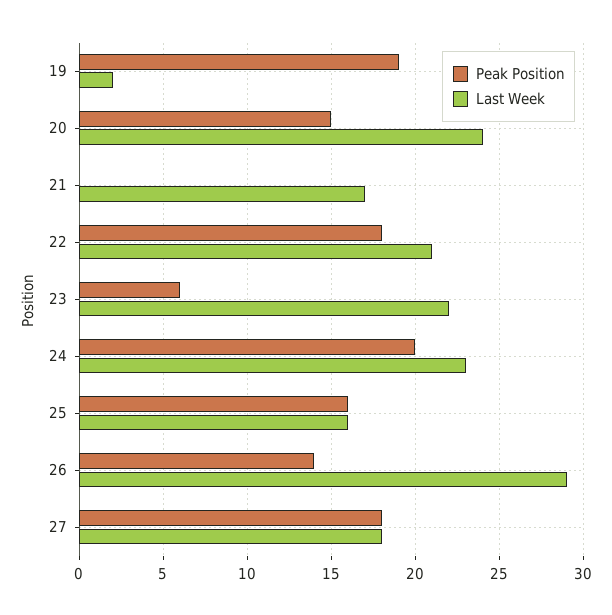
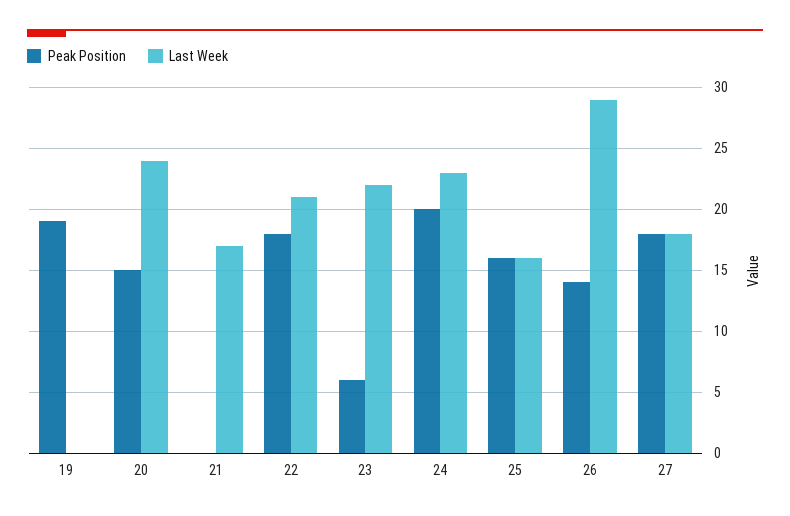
Last Week, 19: 2 -> 0

